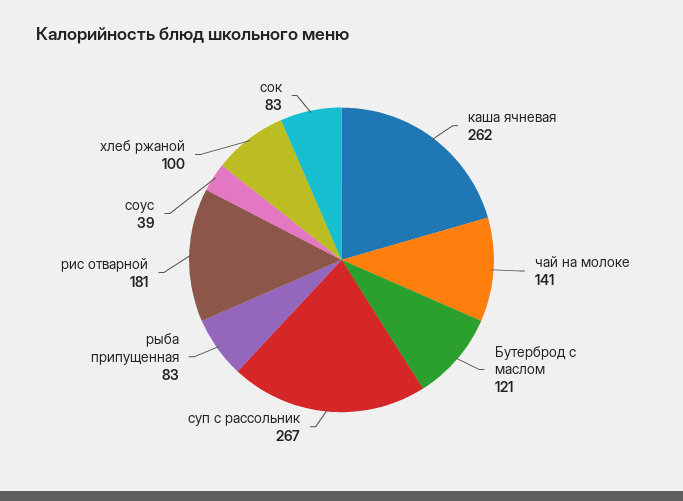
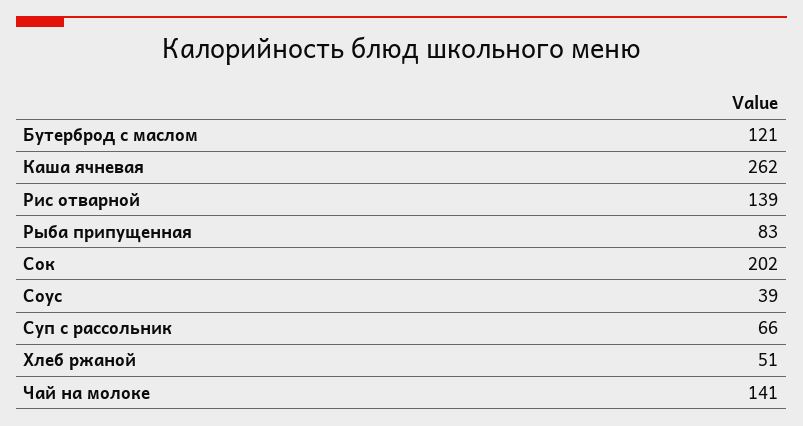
суп с рассольник: 267 -> 66
рис отварной: 181 -> 139
хлеб ржаной: 100 -> 51
сок: 83 -> 202

